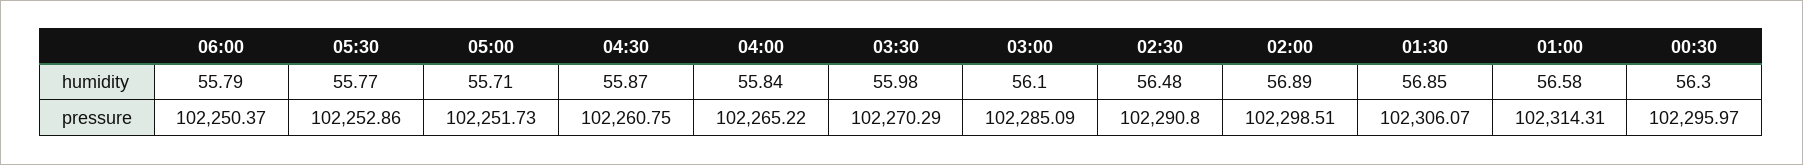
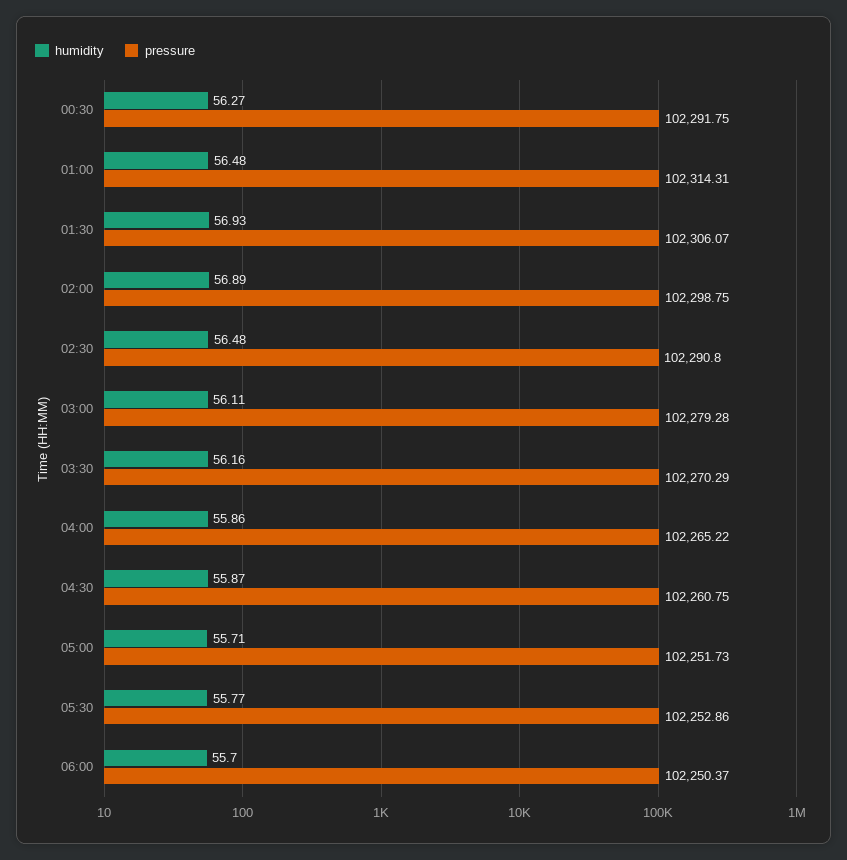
humidity, 06:00: 55.79 -> 55.7
humidity, 04:00: 55.84 -> 55.86
humidity, 03:30: 55.98 -> 56.16
humidity, 03:00: 56.1 -> 56.11
humidity, 01:30: 56.85 -> 56.93
humidity, 01:00: 56.58 -> 56.48
humidity, 00:30: 56.3 -> 56.27
pressure, 03:00: 102285.09 -> 102279.28
pressure, 02:00: 102298.51 -> 102298.75
pressure, 00:30: 102295.97 -> 102291.75

